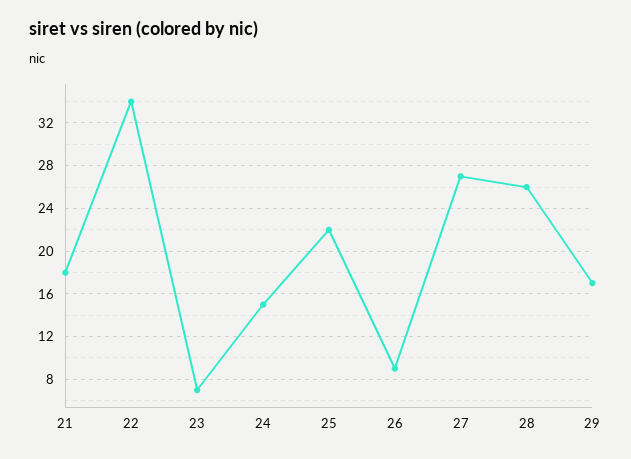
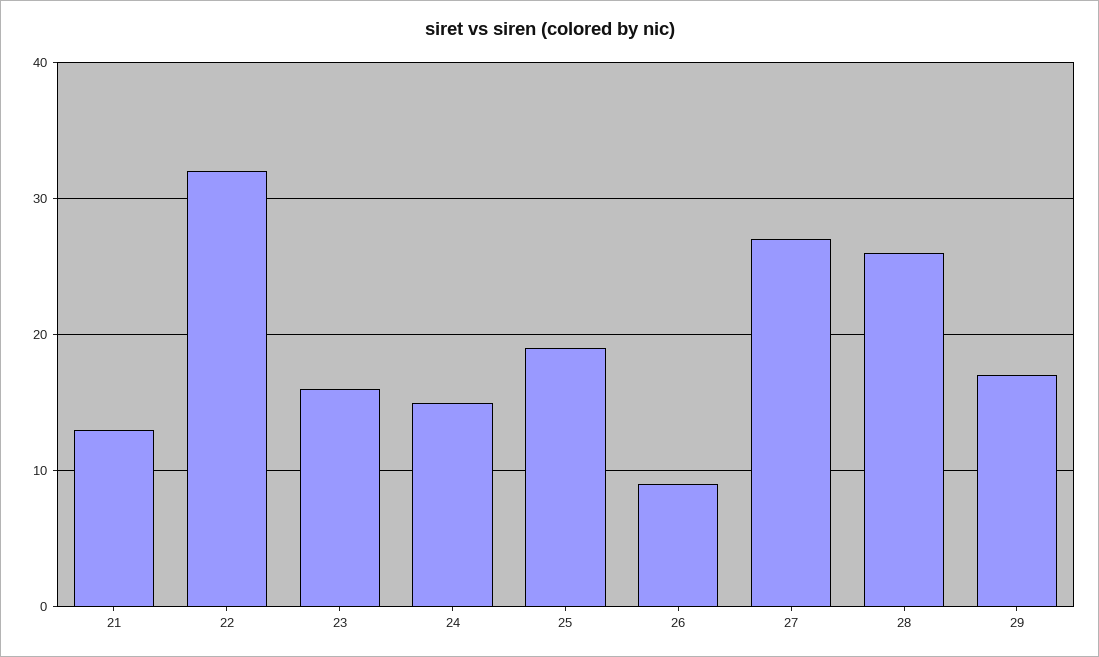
21: 18 -> 13
22: 34 -> 32
23: 7 -> 16
25: 22 -> 19

